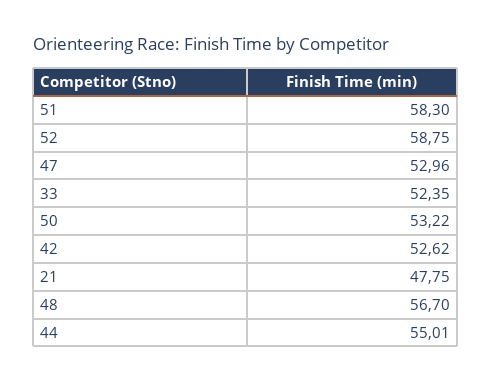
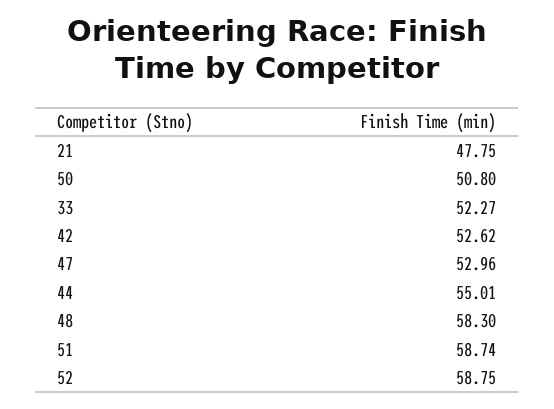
51: 58.3 -> 58.74
33: 52.35 -> 52.27
50: 53.22 -> 50.8
48: 56.7 -> 58.3

